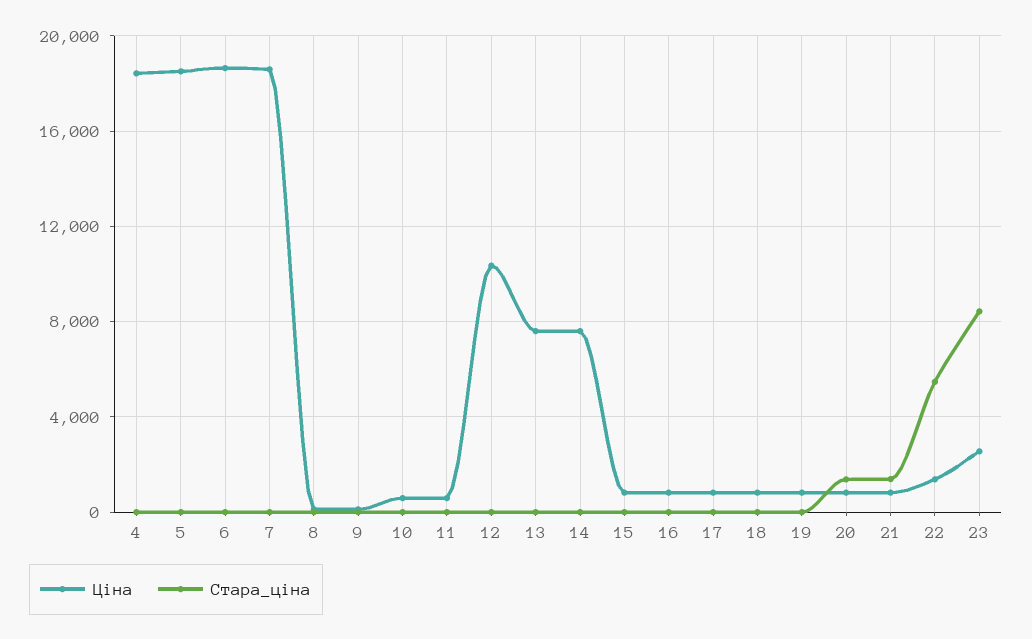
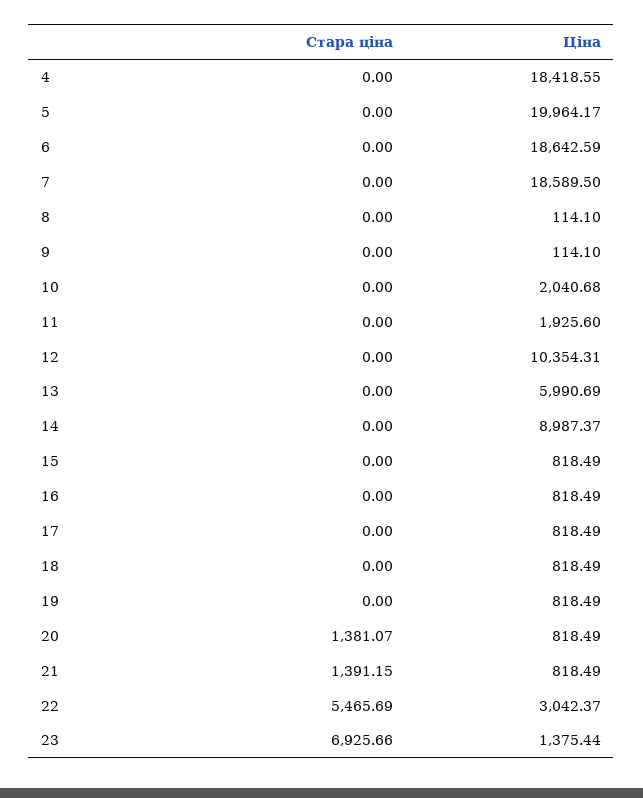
Ціна, 5: 18500 -> 19964.17
Ціна, 10: 500 -> 2040.68
Ціна, 11: 500 -> 1925.6
Ціна, 13: 7500 -> 5990.69
Ціна, 14: 7500 -> 8987.37
Ціна, 22: 1500 -> 3042.37
Ціна, 23: 2500 -> 1375.44
Стара_ціна, 23: 8500 -> 6925.66

